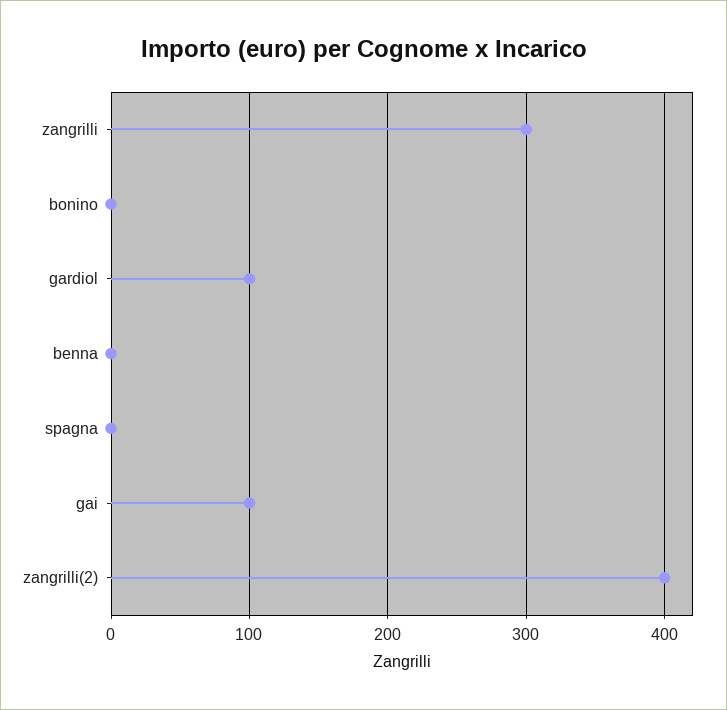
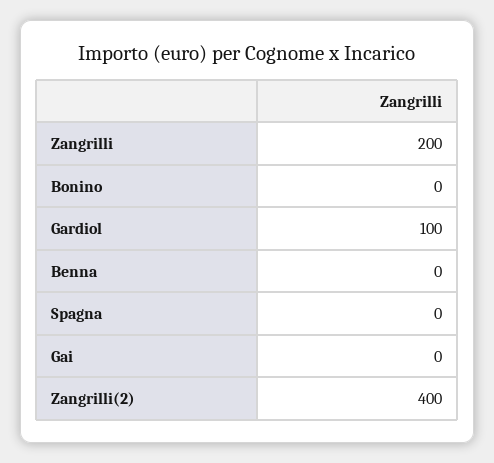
zangrilli: 300 -> 200
gai: 100 -> 0

